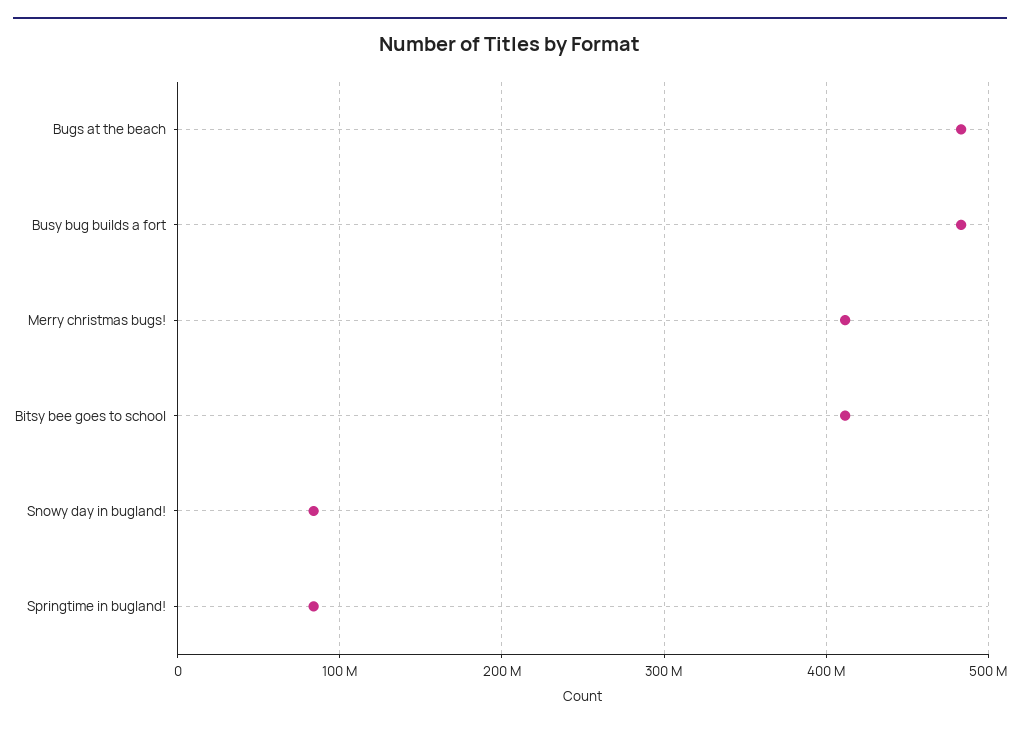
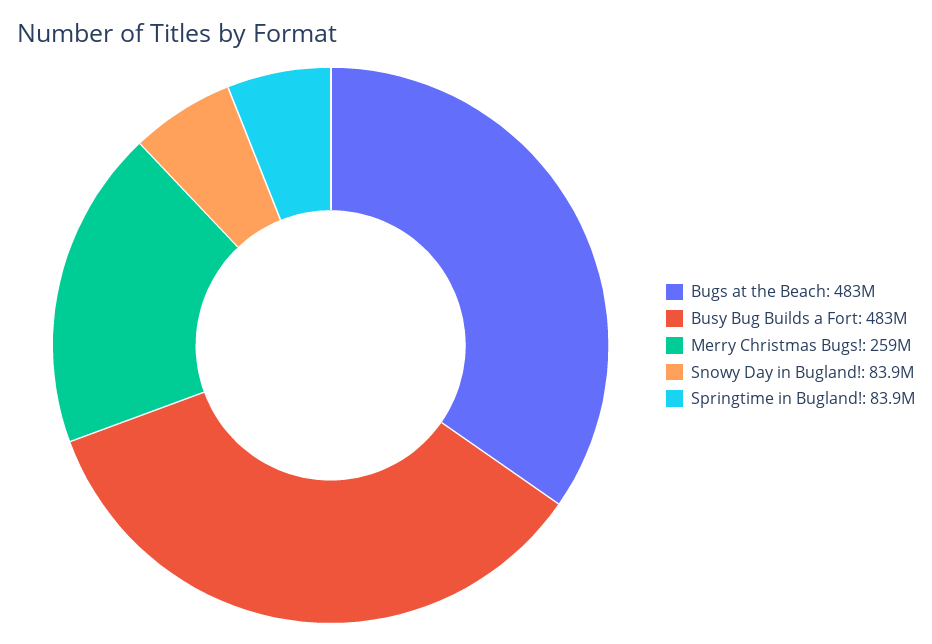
Merry christmas bugs!: 410000000 -> 259000000
Bitsy bee goes to school: 410000000 -> none

